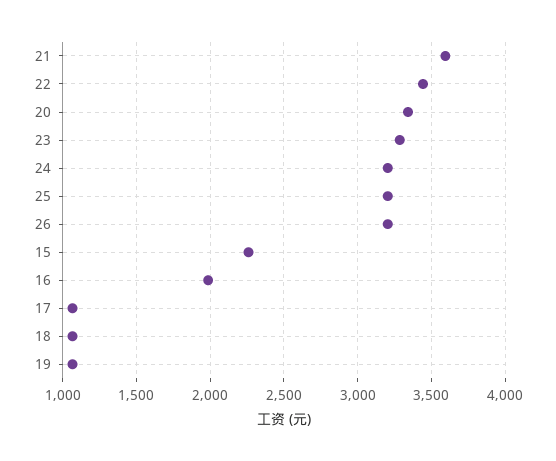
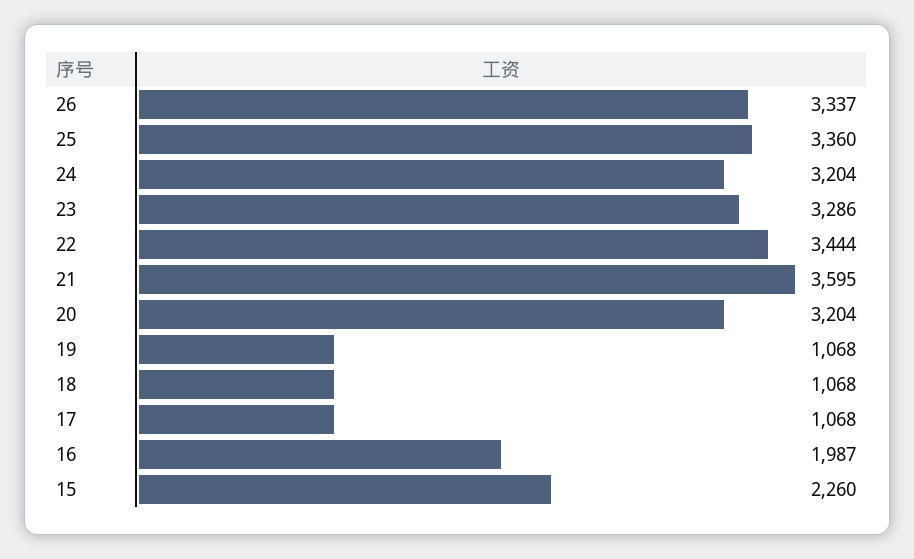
20: 3350 -> 3204
25: 3200 -> 3360
26: 3200 -> 3337

